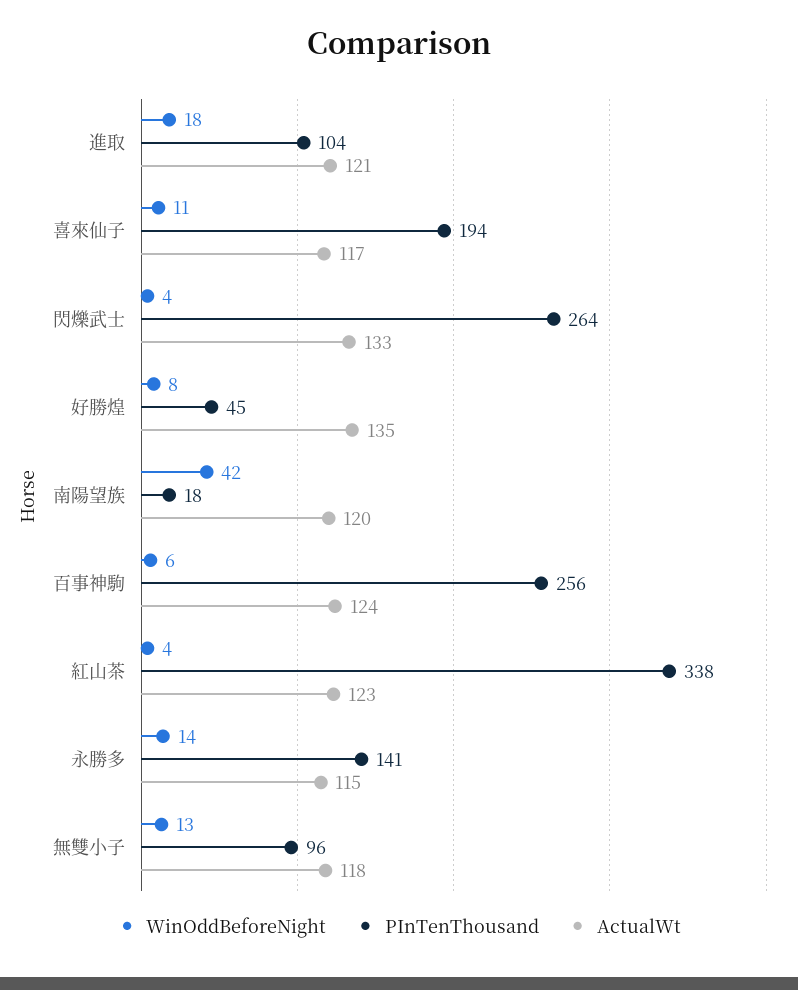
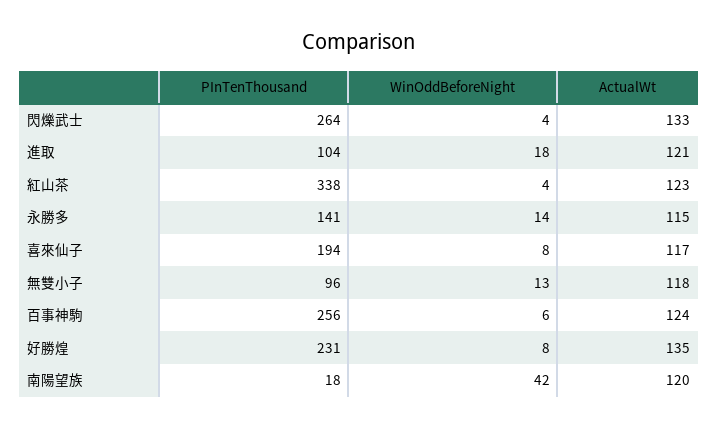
WinOddBeforeNight, 喜來仙子: 11 -> 8
PInTenThousand, 好勝煌: 45 -> 231

